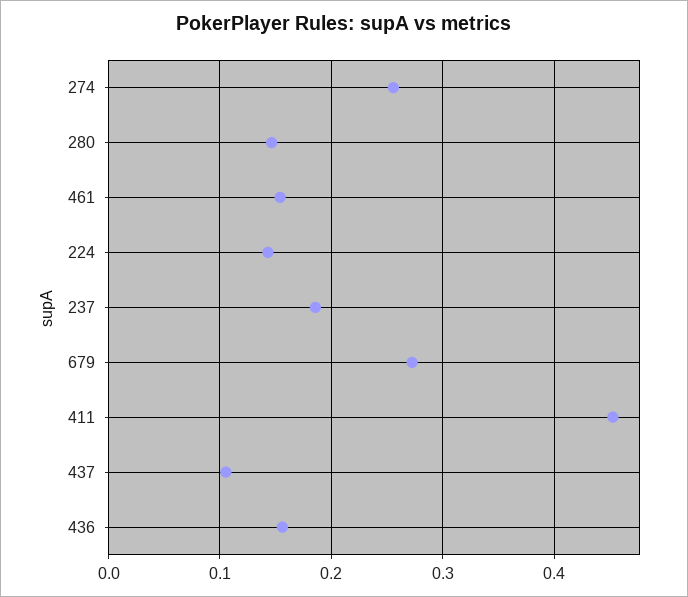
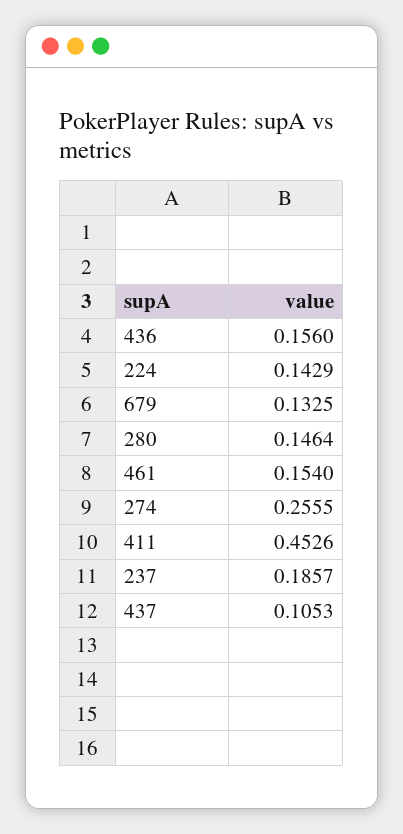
679: 0.27 -> 0.1325

